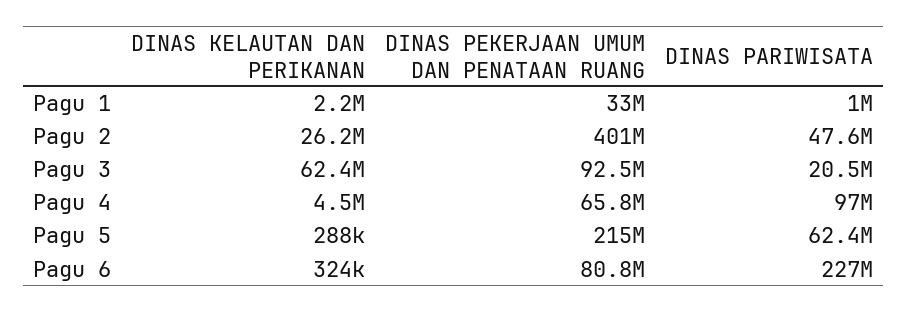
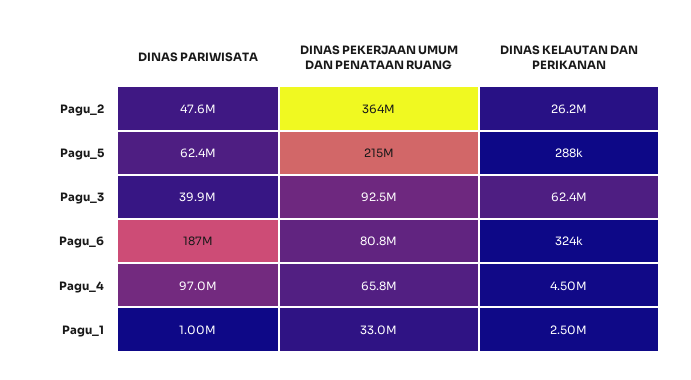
DINAS KELAUTAN DAN PERIKANAN, Pagu 1: 2200000 -> 2500000
DINAS PEKERJAAN UMUM DAN PENATAAN RUANG, Pagu 2: 401000000 -> 364000000
DINAS PARIWISATA, Pagu 3: 20500000 -> 39900000
DINAS PARIWISATA, Pagu 6: 227000000 -> 187000000

